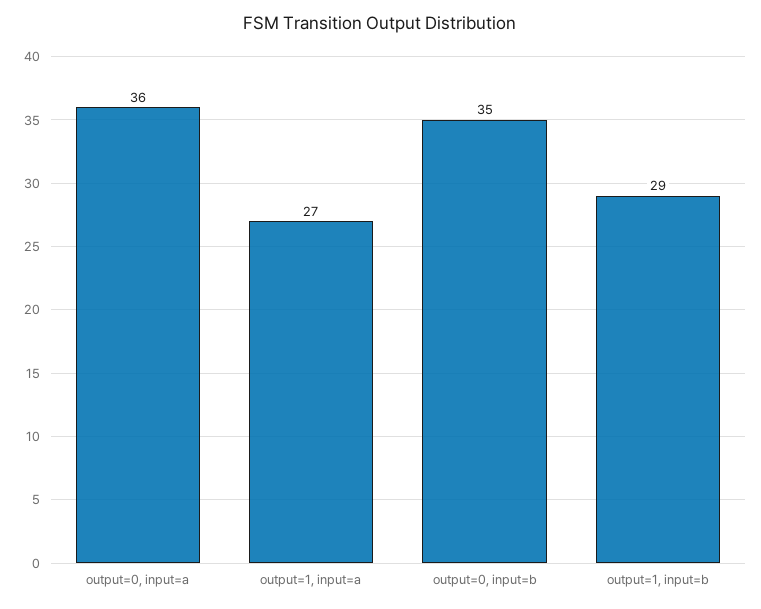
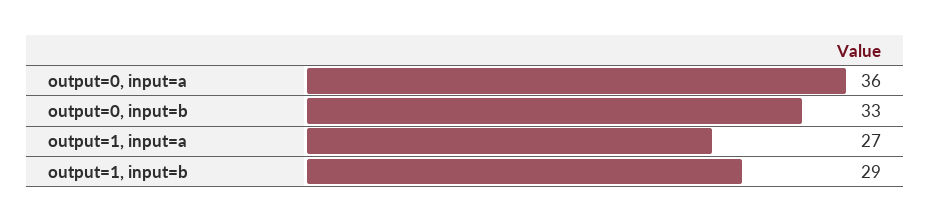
output=0, input=b: 35 -> 33

